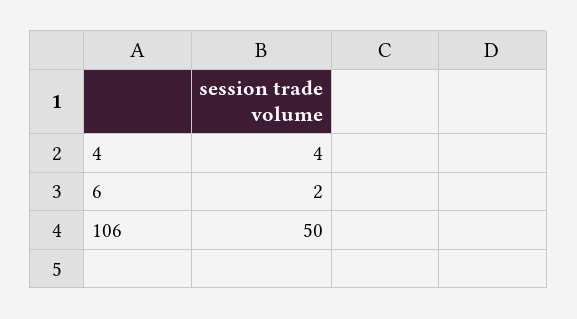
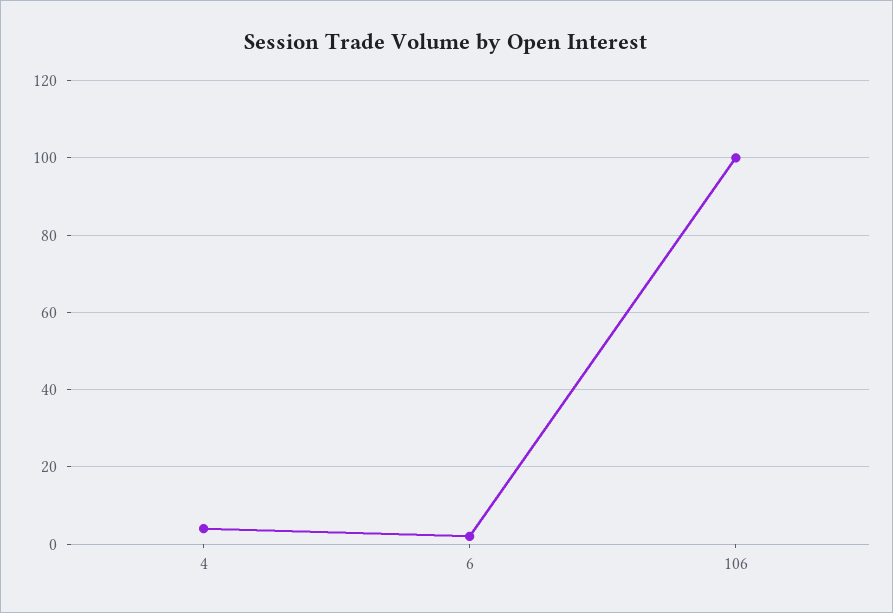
106: 50 -> 100

